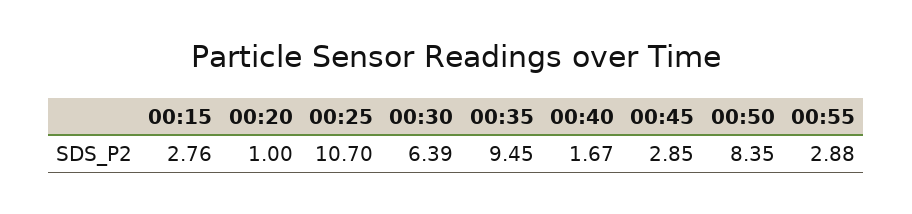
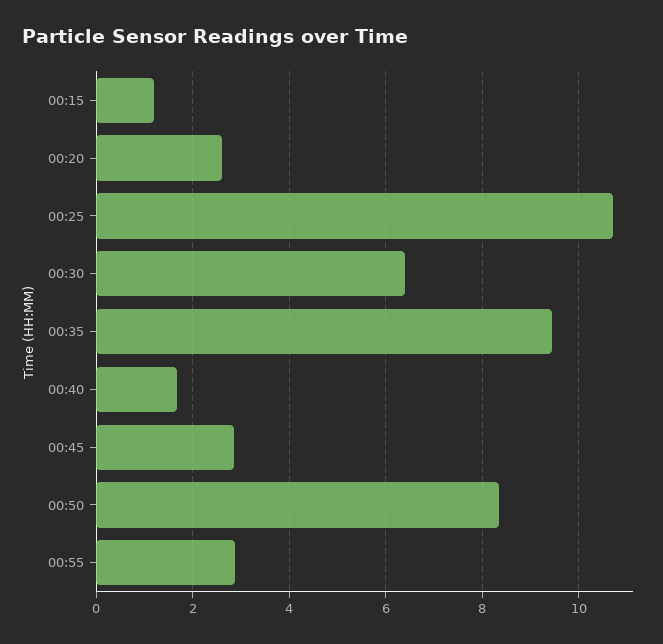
00:15: 2.76 -> 1.2
00:20: 1 -> 2.6

